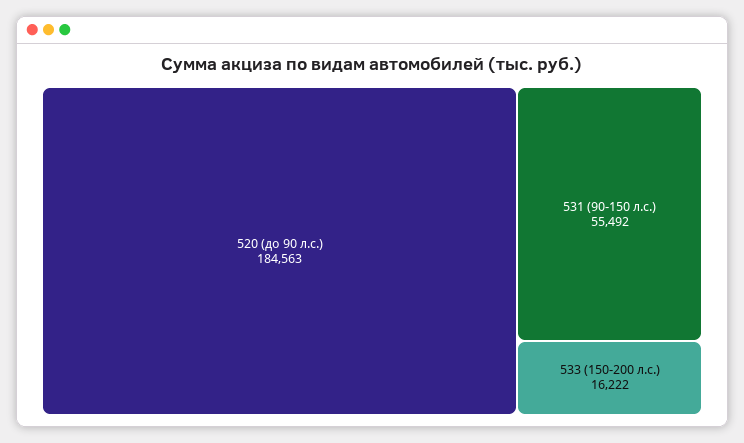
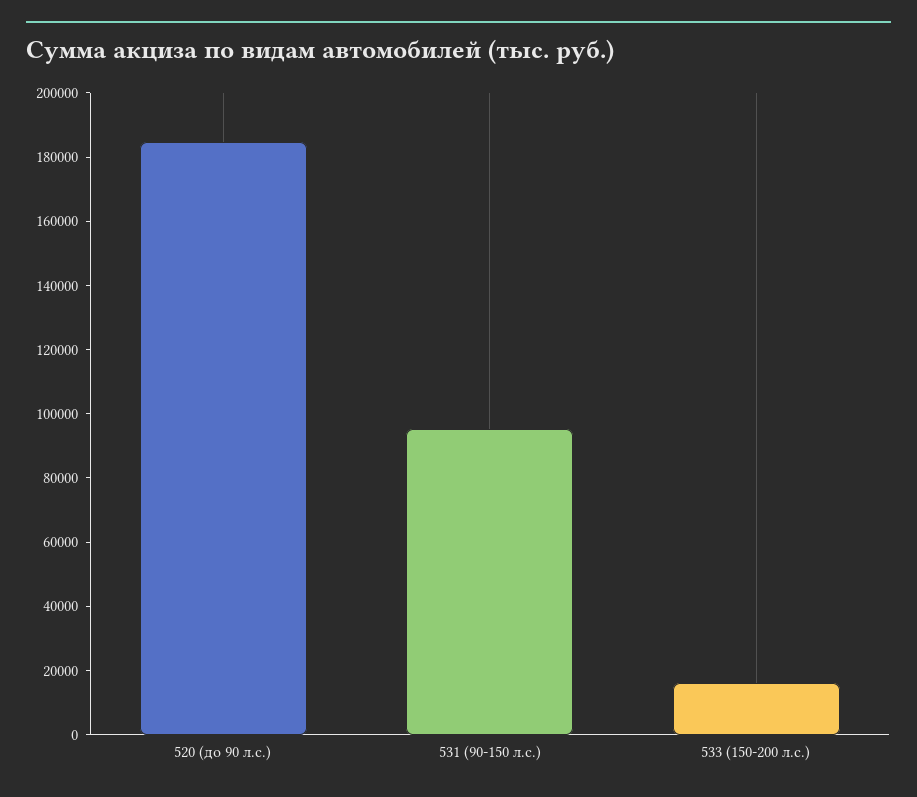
531 (90-150 л.с.): 55492 -> 95000

